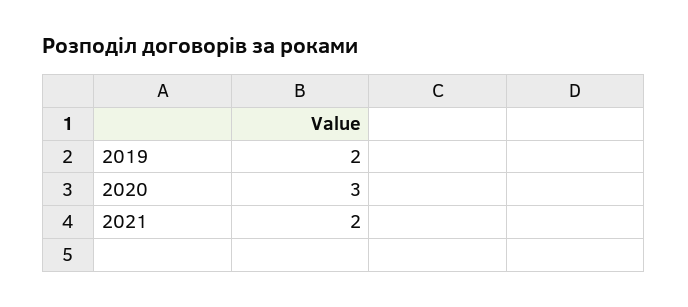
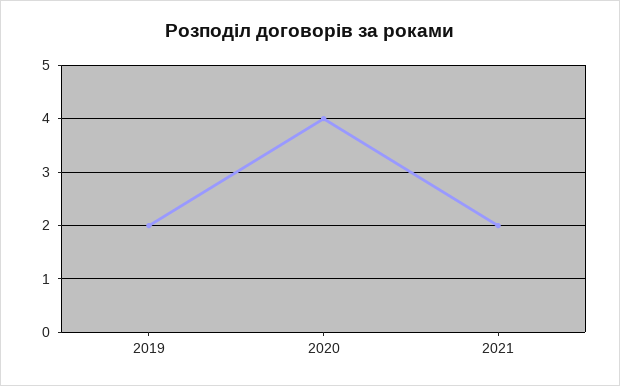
2020: 3 -> 4

